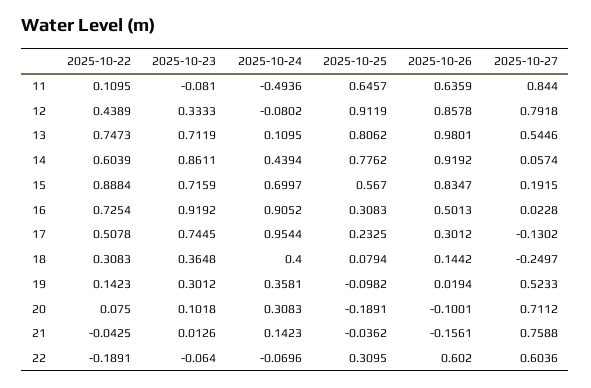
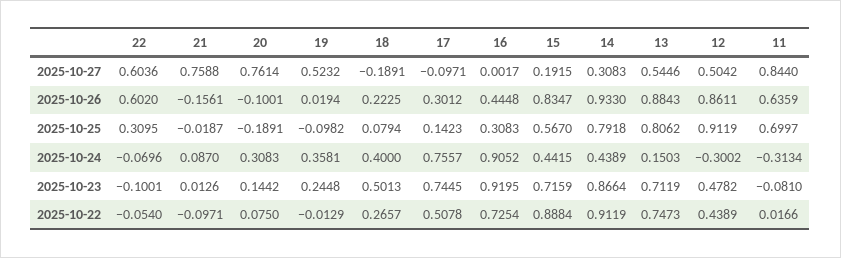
2025-10-22, 11: 0.1095 -> 0.0166
2025-10-24, 11: -0.4936 -> -0.3134
2025-10-25, 11: 0.6457 -> 0.6997
2025-10-23, 12: 0.3333 -> 0.4782
2025-10-24, 12: -0.0802 -> -0.3002
2025-10-26, 12: 0.8578 -> 0.8611
2025-10-27, 12: 0.7918 -> 0.5042
2025-10-24, 13: 0.1095 -> 0.1503
2025-10-26, 13: 0.9801 -> 0.8843
2025-10-22, 14: 0.6039 -> 0.9119
2025-10-23, 14: 0.8611 -> 0.8664
2025-10-24, 14: 0.4394 -> 0.4389
2025-10-25, 14: 0.7762 -> 0.7918
2025-10-26, 14: 0.9192 -> 0.933
2025-10-27, 14: 0.0574 -> 0.3083
2025-10-24, 15: 0.6997 -> 0.4415
2025-10-23, 16: 0.9192 -> 0.9195
2025-10-26, 16: 0.5013 -> 0.4448
2025-10-27, 16: 0.0228 -> 0.0017
2025-10-24, 17: 0.9544 -> 0.7557
2025-10-25, 17: 0.2325 -> 0.1423
2025-10-27, 17: -0.1302 -> -0.0971
2025-10-22, 18: 0.3083 -> 0.2657
2025-10-23, 18: 0.3648 -> 0.5013
2025-10-26, 18: 0.1442 -> 0.2225
2025-10-27, 18: -0.2497 -> -0.1891
2025-10-22, 19: 0.1423 -> -0.0129
2025-10-23, 19: 0.3012 -> 0.2448
2025-10-27, 19: 0.5233 -> 0.5232
2025-10-23, 20: 0.1018 -> 0.1442
2025-10-27, 20: 0.7112 -> 0.7614
2025-10-22, 21: -0.0425 -> -0.0971
2025-10-24, 21: 0.1423 -> 0.087
2025-10-25, 21: -0.0362 -> -0.0187
2025-10-22, 22: -0.1891 -> -0.054
2025-10-23, 22: -0.064 -> -0.1001

